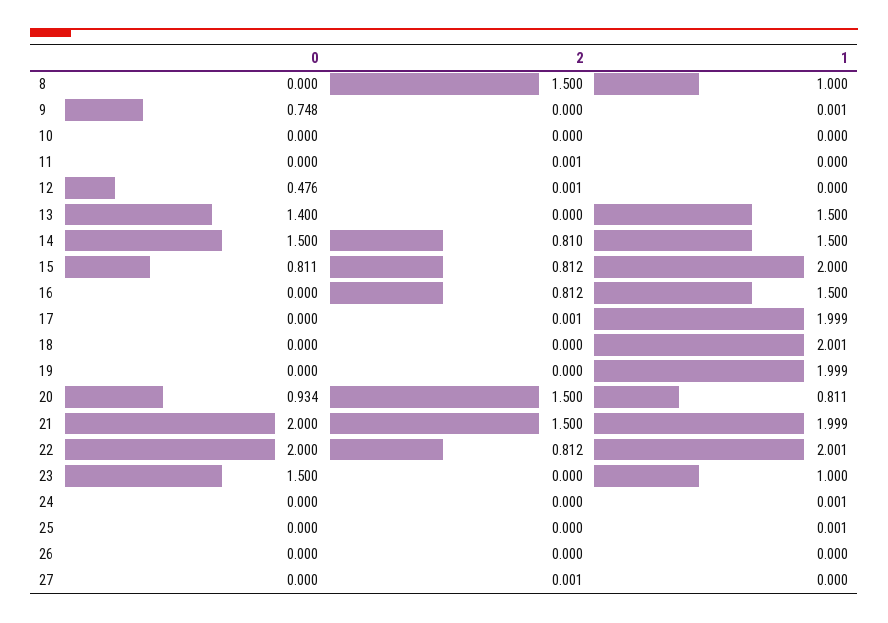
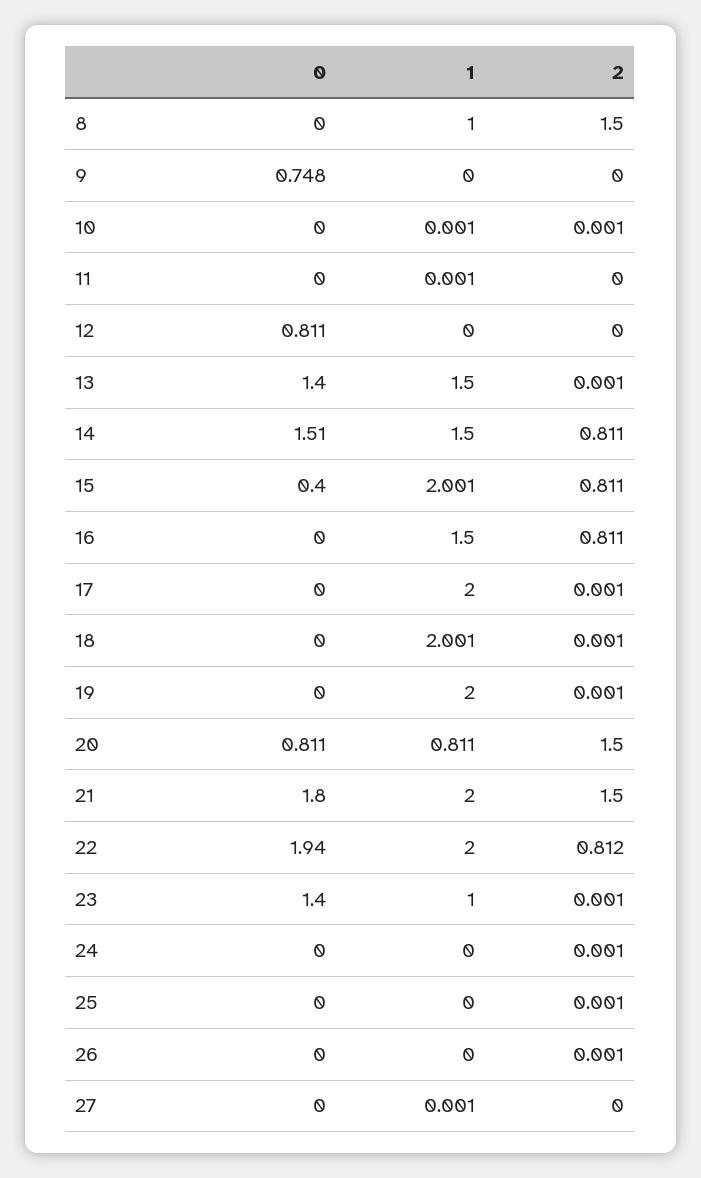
1, 9: 0.001 -> 0
2, 10: 0 -> 0.001
1, 10: 0 -> 0.001
2, 11: 0.001 -> 0
1, 11: 0 -> 0.001
0, 12: 0.476 -> 0.811
2, 12: 0.001 -> 0
2, 13: 0 -> 0.001
0, 14: 1.5 -> 1.51
2, 14: 0.81 -> 0.811
0, 15: 0.811 -> 0.4
2, 15: 0.812 -> 0.811
1, 15: 2 -> 2.001
2, 16: 0.812 -> 0.811
1, 17: 1.999 -> 2
2, 18: 0 -> 0.001
2, 19: 0 -> 0.001
1, 19: 1.999 -> 2
0, 20: 0.934 -> 0.811
0, 21: 2 -> 1.8
1, 21: 1.999 -> 2
0, 22: 2 -> 1.94
1, 22: 2.001 -> 2
0, 23: 1.5 -> 1.4
2, 23: 0 -> 0.001
2, 24: 0 -> 0.001
1, 24: 0.001 -> 0
2, 25: 0 -> 0.001
1, 25: 0.001 -> 0
2, 26: 0 -> 0.001
2, 27: 0.001 -> 0
1, 27: 0 -> 0.001

